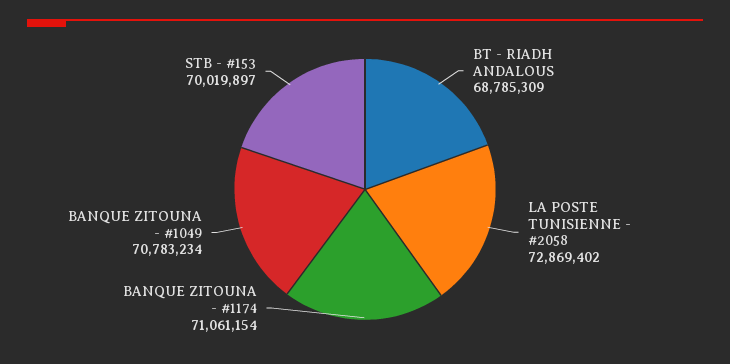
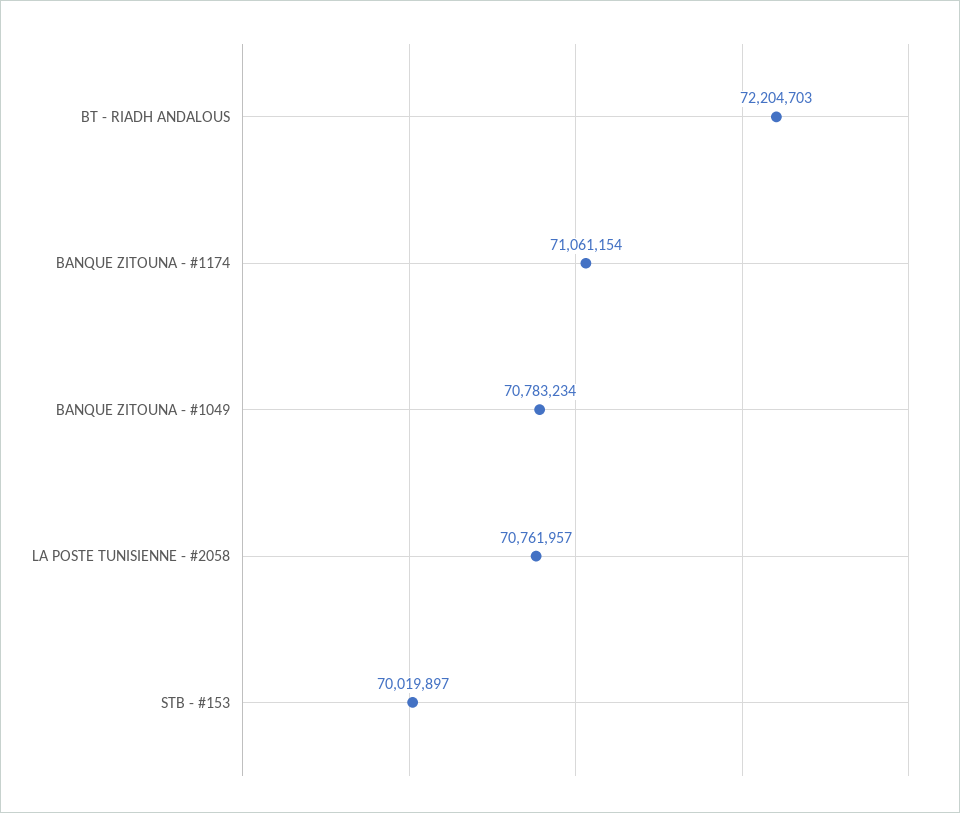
BT - RIADH ANDALOUS: 68785309 -> 72204703
LA POSTE TUNISIENNE - #2058: 72869402 -> 70761957

